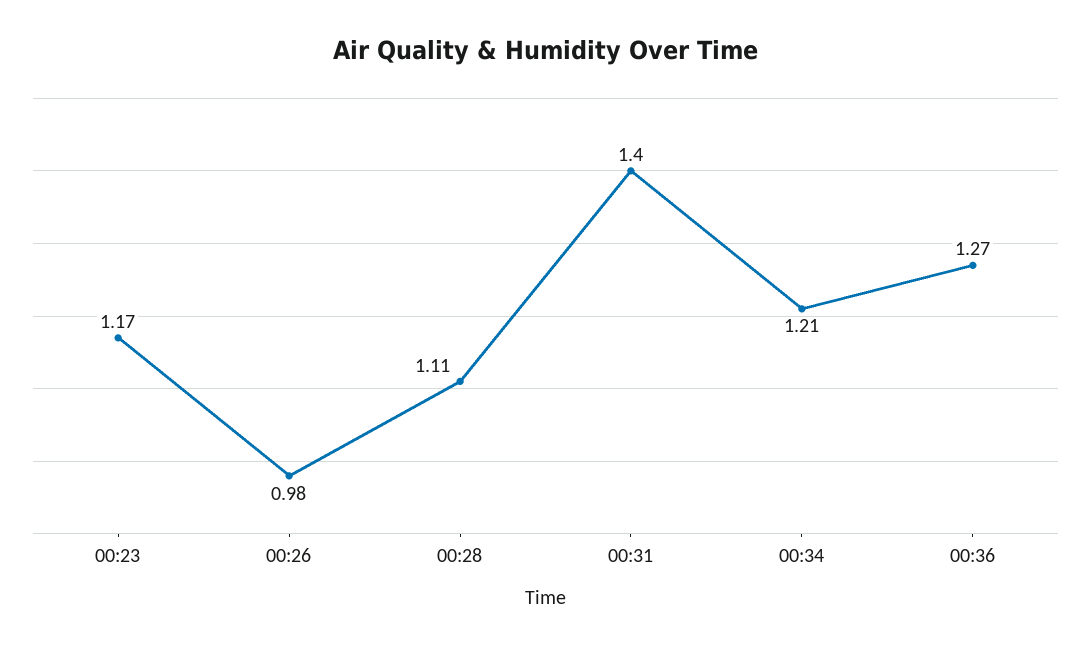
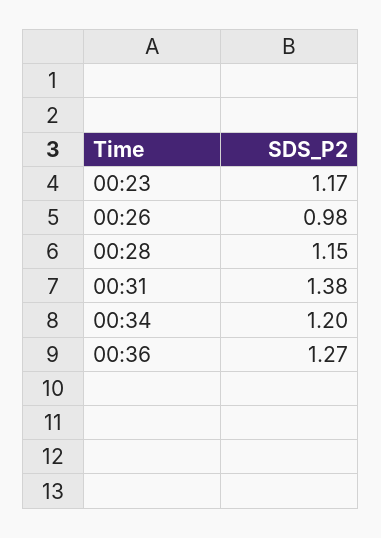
00:28: 1.11 -> 1.15
00:31: 1.4 -> 1.38
00:34: 1.21 -> 1.2

